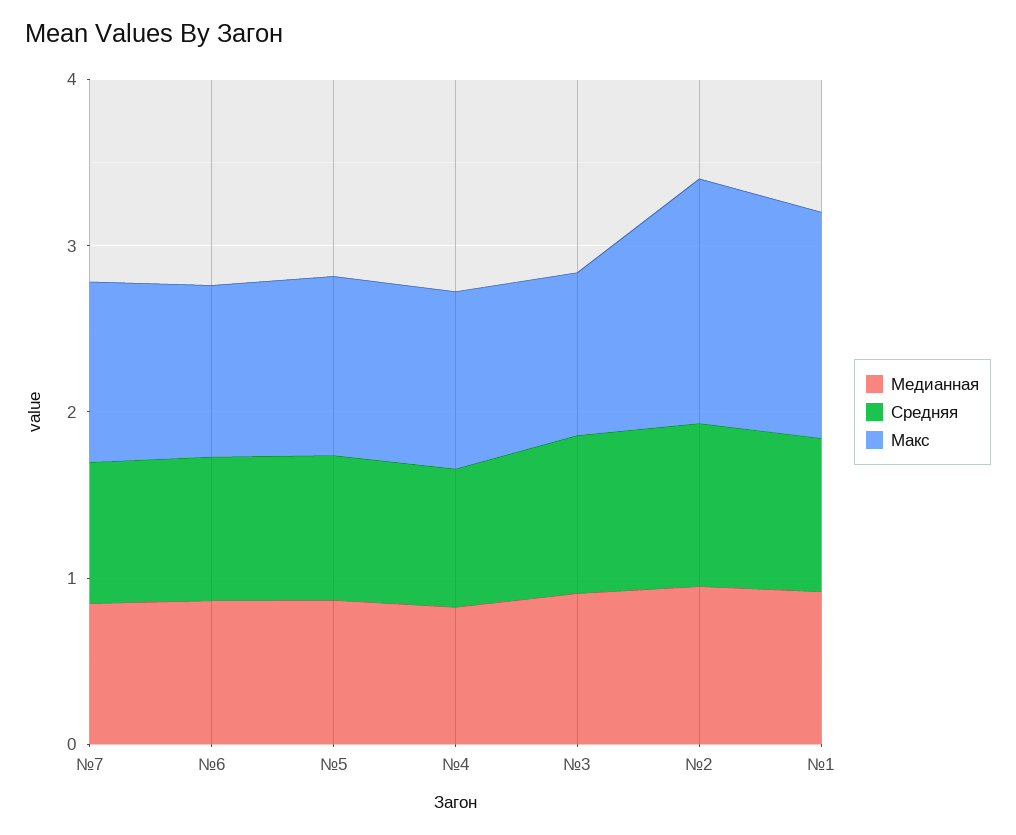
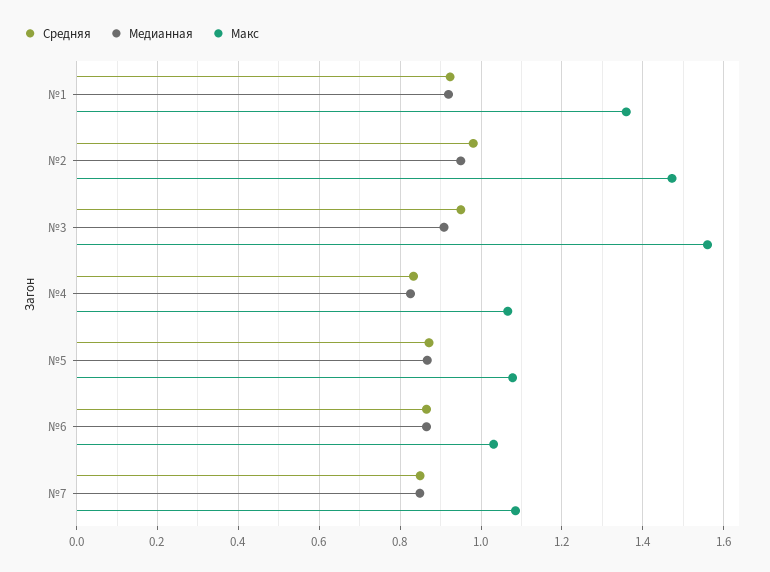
Макс, №3: 1 -> 1.56

